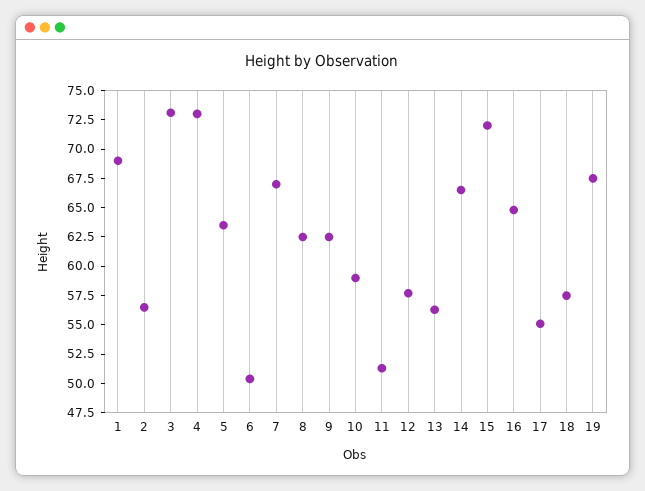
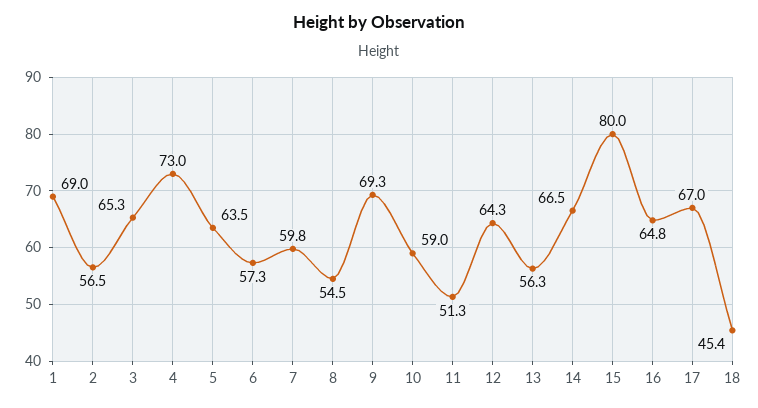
3: 72.5 -> 65.3
6: 50 -> 57.3
7: 67.5 -> 59.8
8: 62.5 -> 54.5
9: 62.5 -> 69.3
12: 57.5 -> 64.3
15: 72.5 -> 80
17: 55 -> 67
18: 57.5 -> 45.4
19: 67.5 -> none

